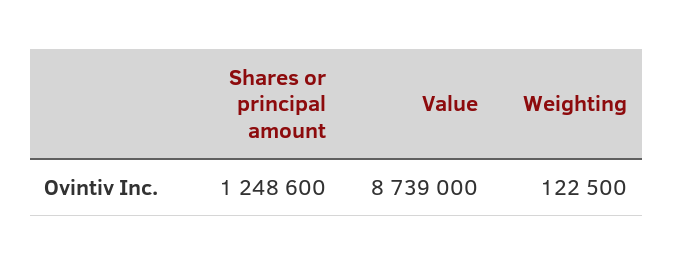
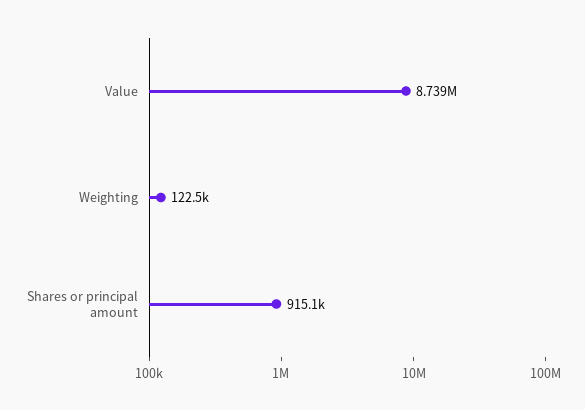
Shares or principal amount: 1248600 -> 915100

